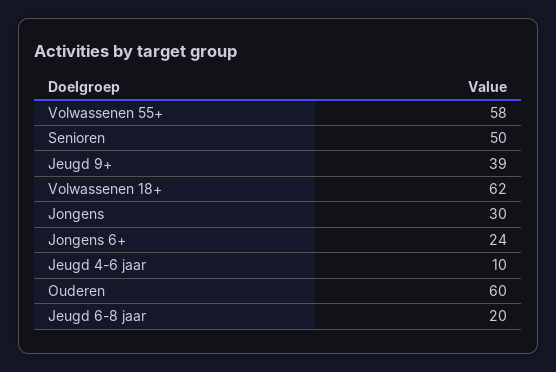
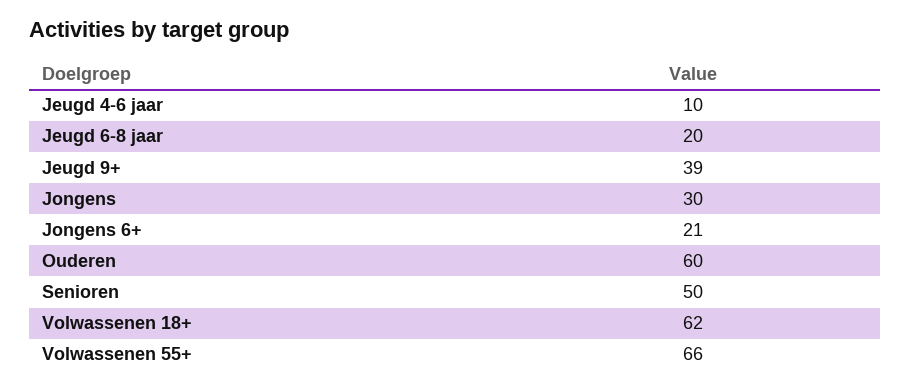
Volwassenen 55+: 58 -> 66
Jongens 6+: 24 -> 21

